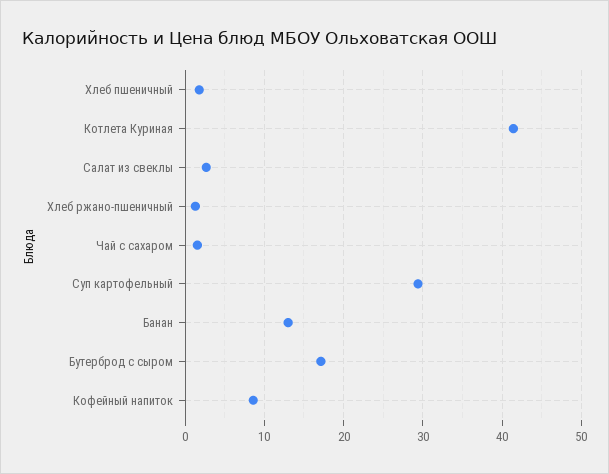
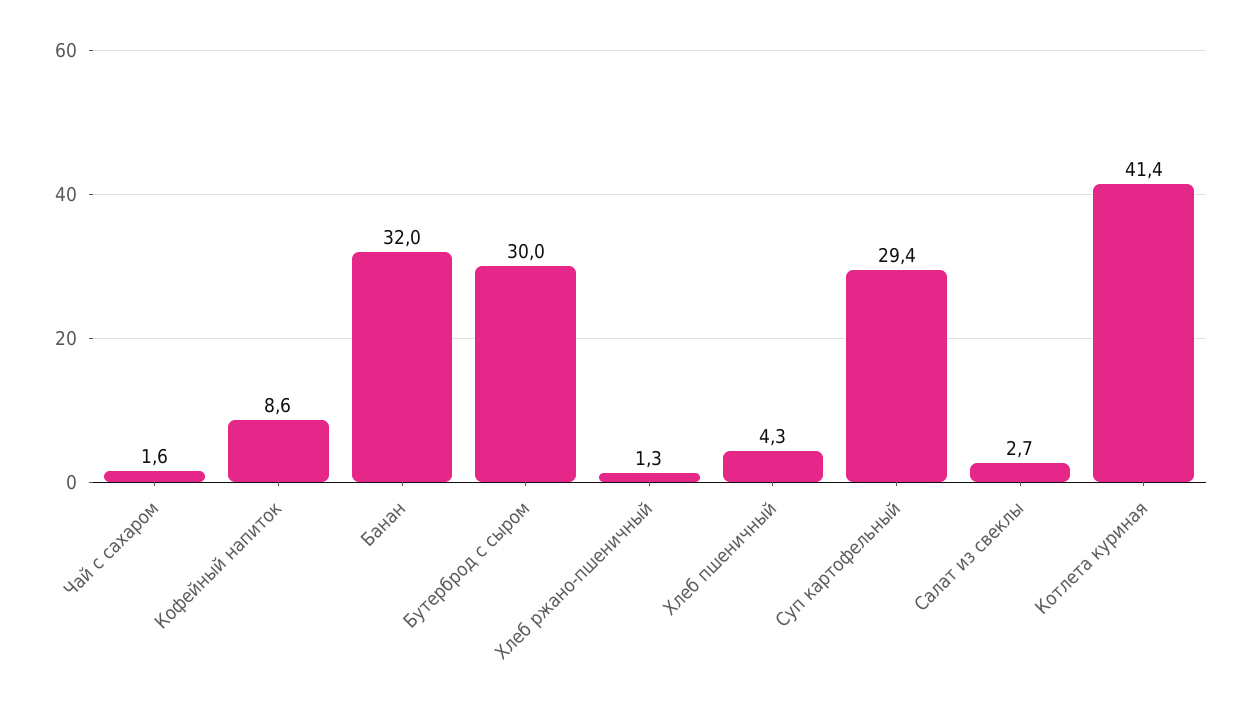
Хлеб пшеничный: 2 -> 4.3
Банан: 13 -> 32
Бутерброд с сыром: 17 -> 30

